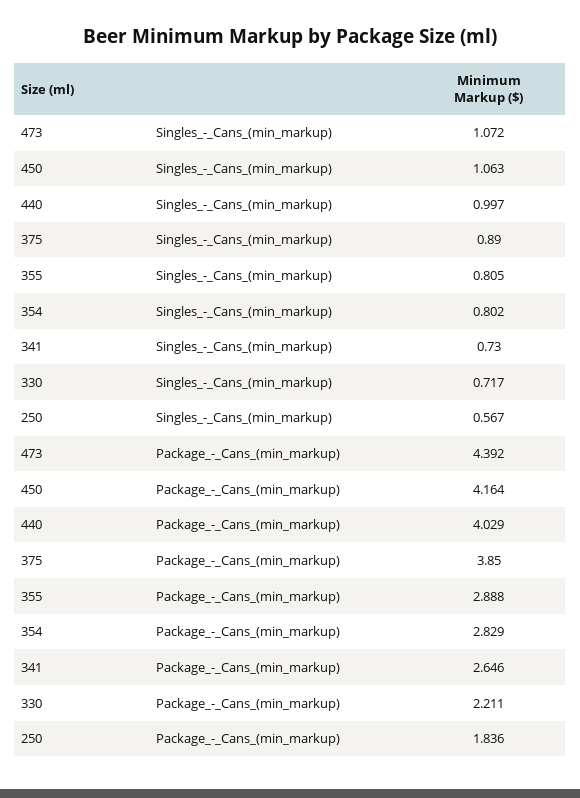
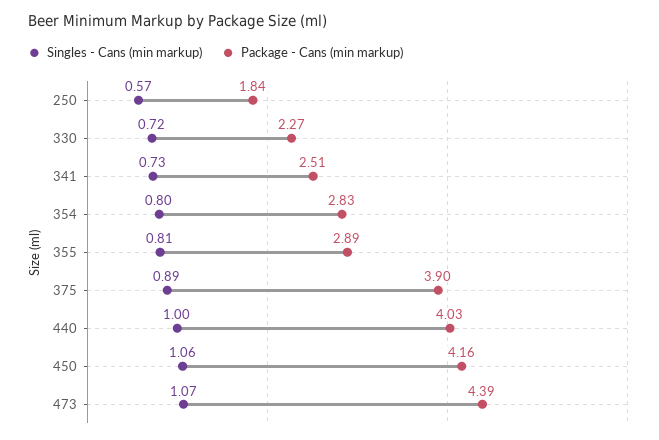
Package_-_Cans_(min_markup), 375: 3.85 -> 3.9
Package_-_Cans_(min_markup), 341: 2.646 -> 2.51
Package_-_Cans_(min_markup), 330: 2.211 -> 2.27

